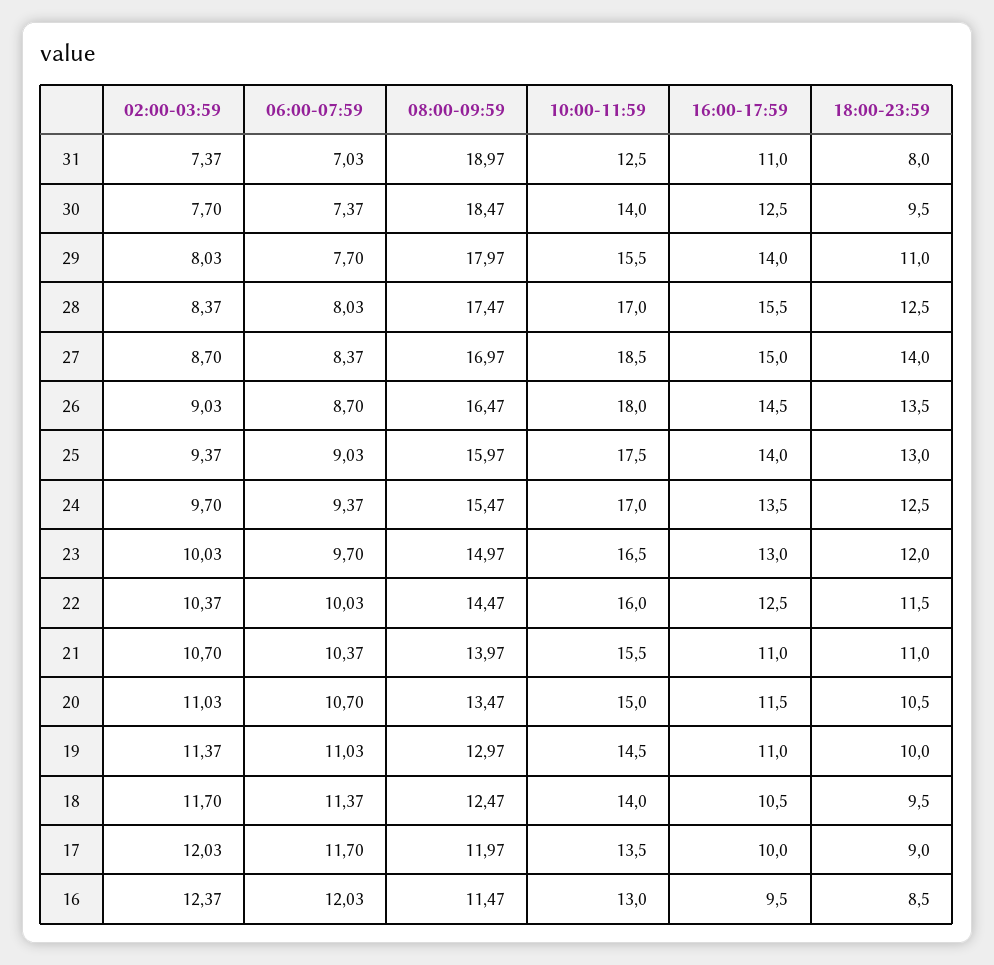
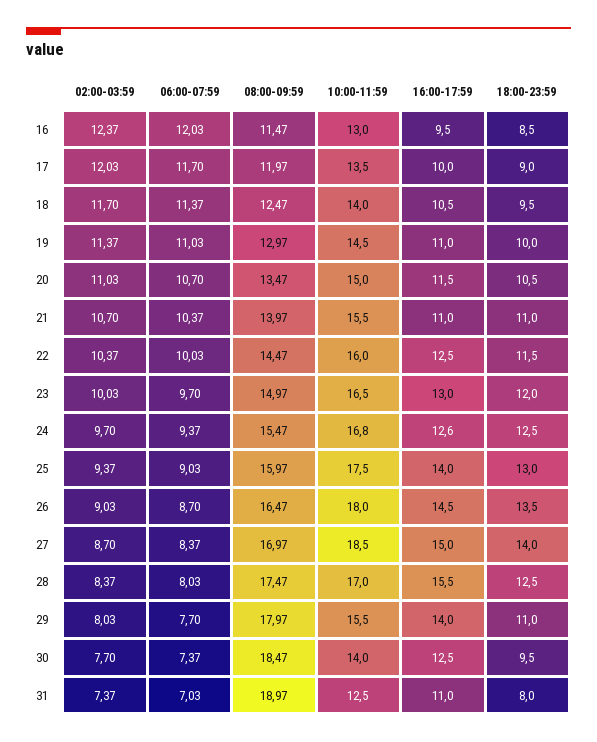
10:00-11:59, 24: 17 -> 16.8
16:00-17:59, 24: 13.5 -> 12.6

